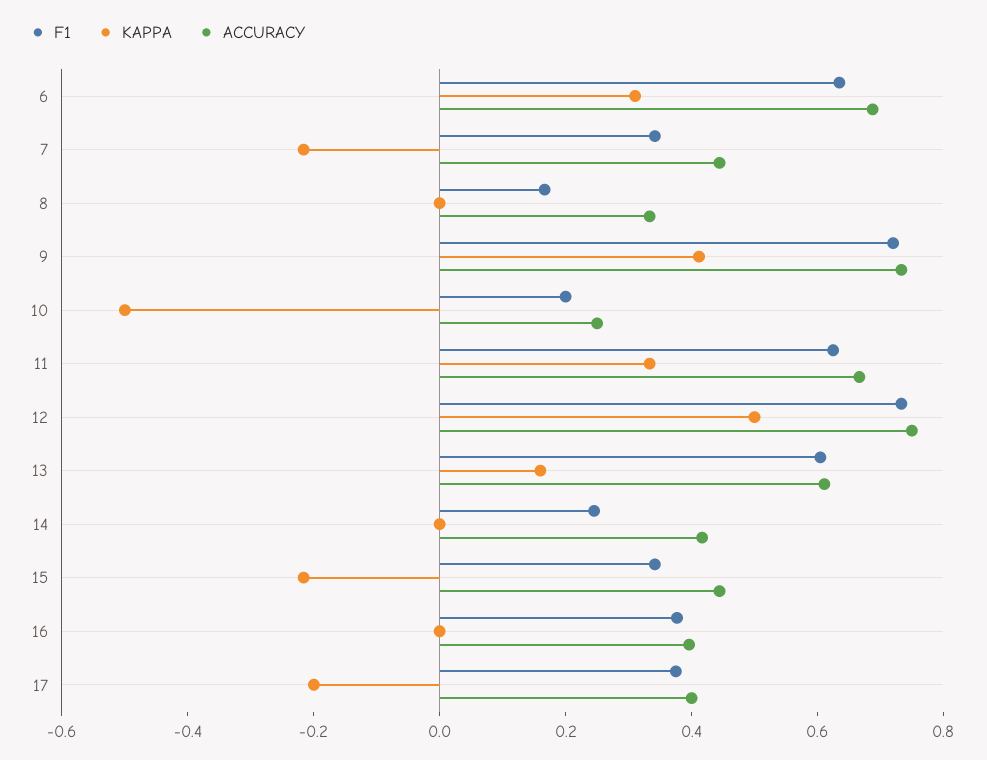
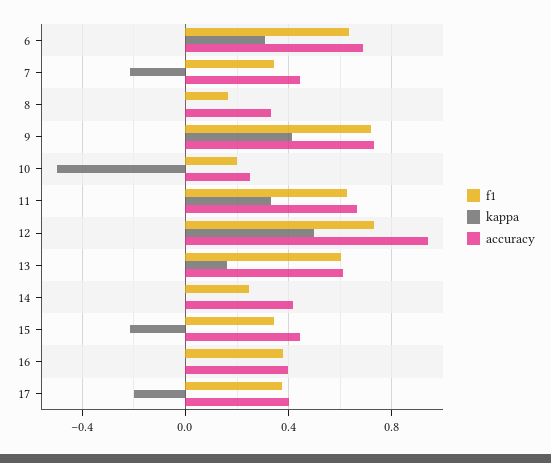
ACCURACY, 12: 0.75 -> 0.95

